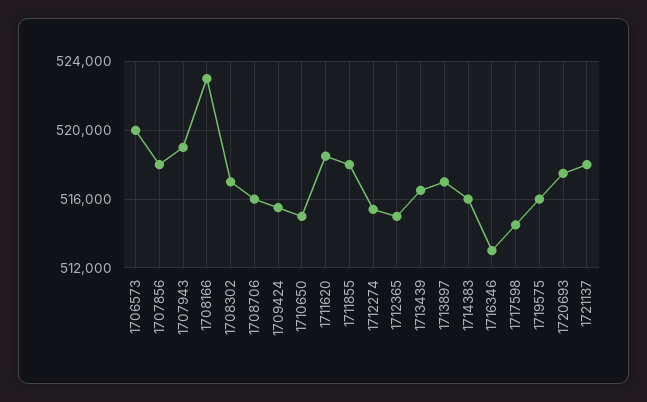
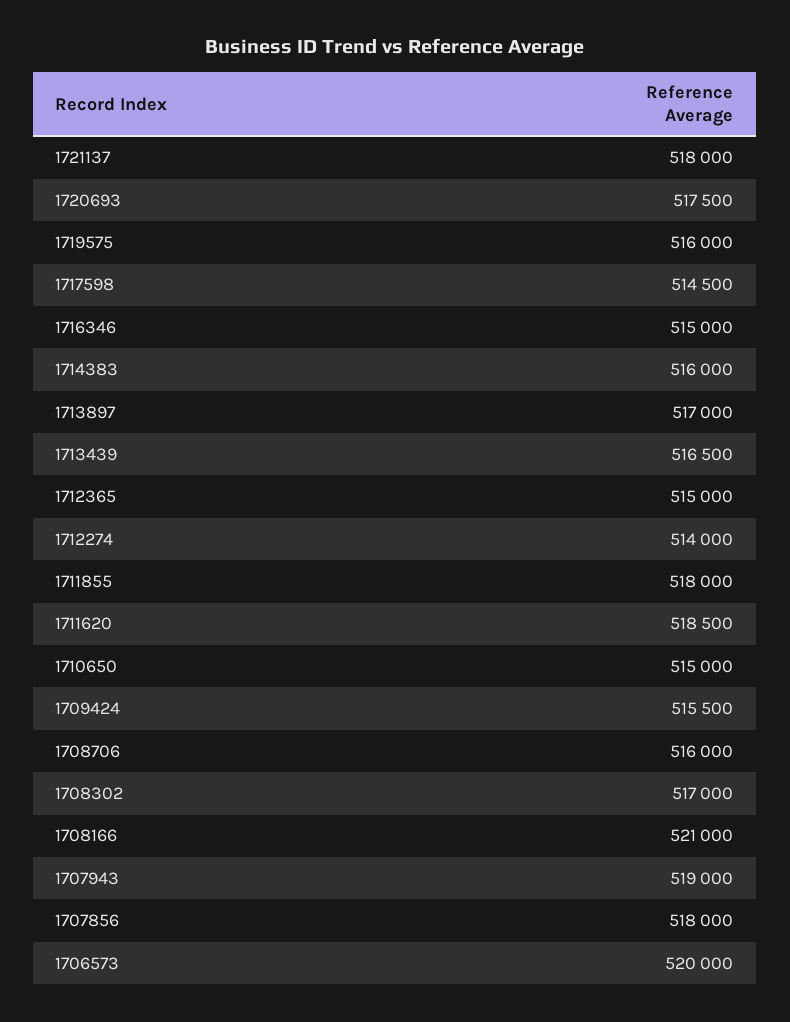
1708166: 523000 -> 521000
1712274: 515500 -> 514000
1716346: 513000 -> 515000

